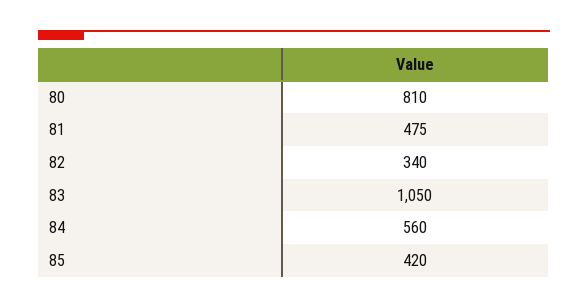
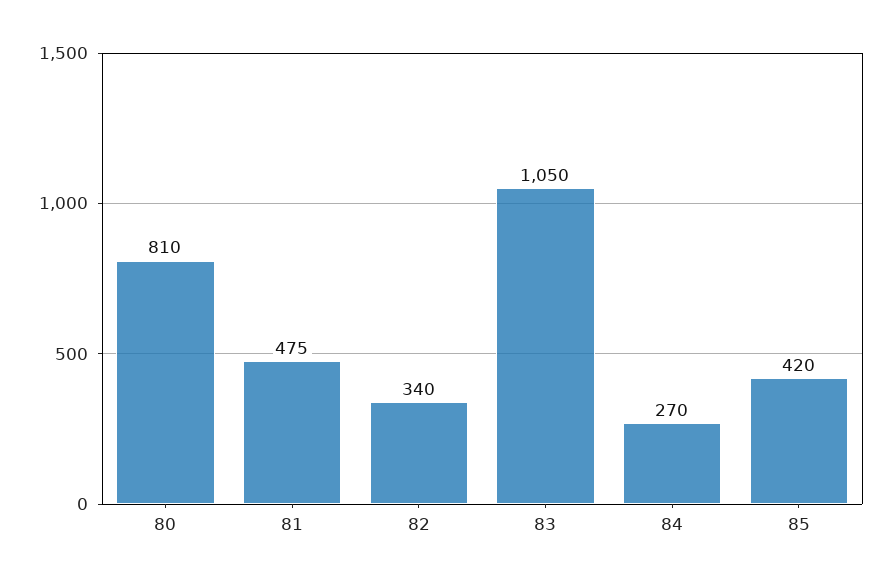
84: 560 -> 270

